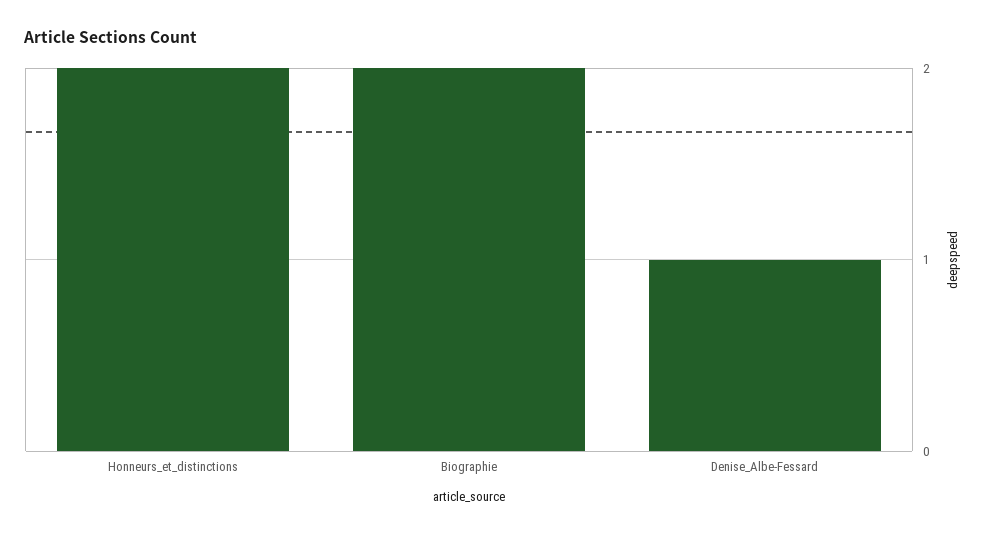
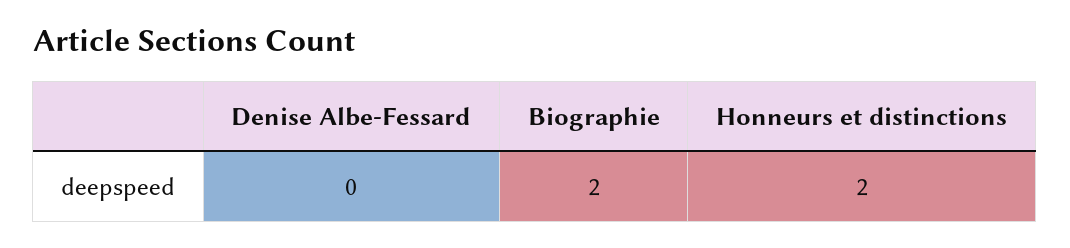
Denise_Albe-Fessard: 1 -> 0

